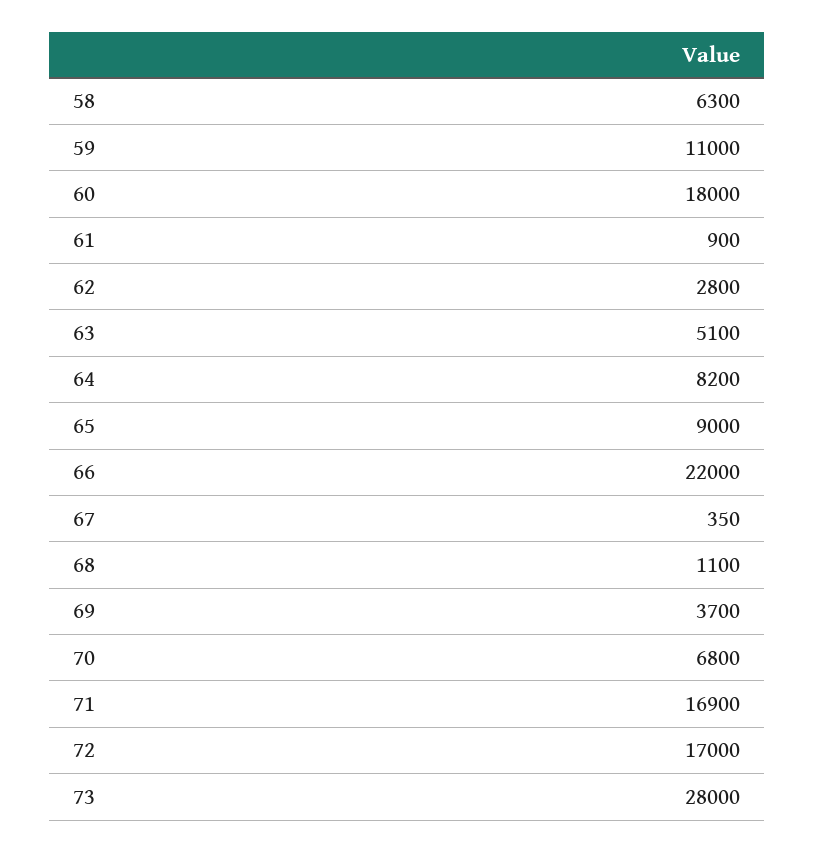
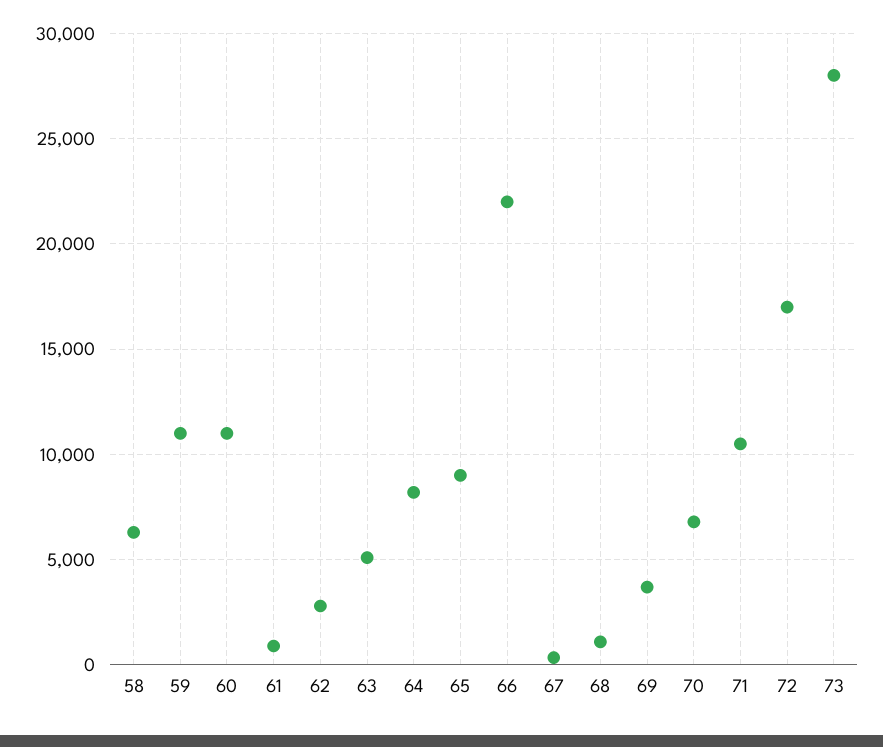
60: 18000 -> 11000
71: 16900 -> 10500

